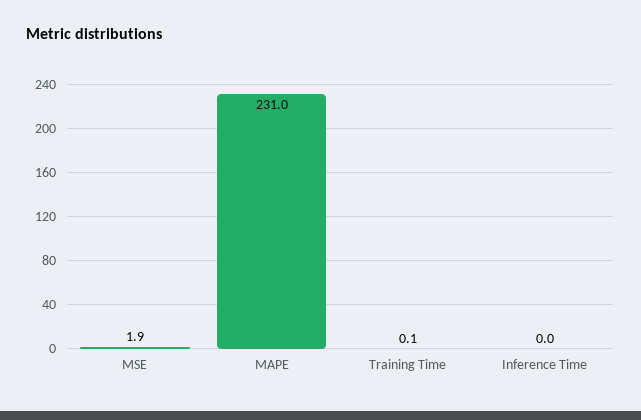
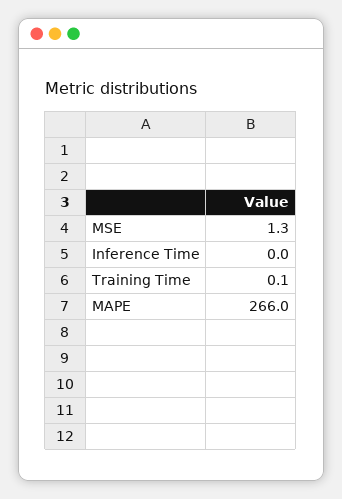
MSE: 1.9 -> 1.3
MAPE: 231 -> 266

